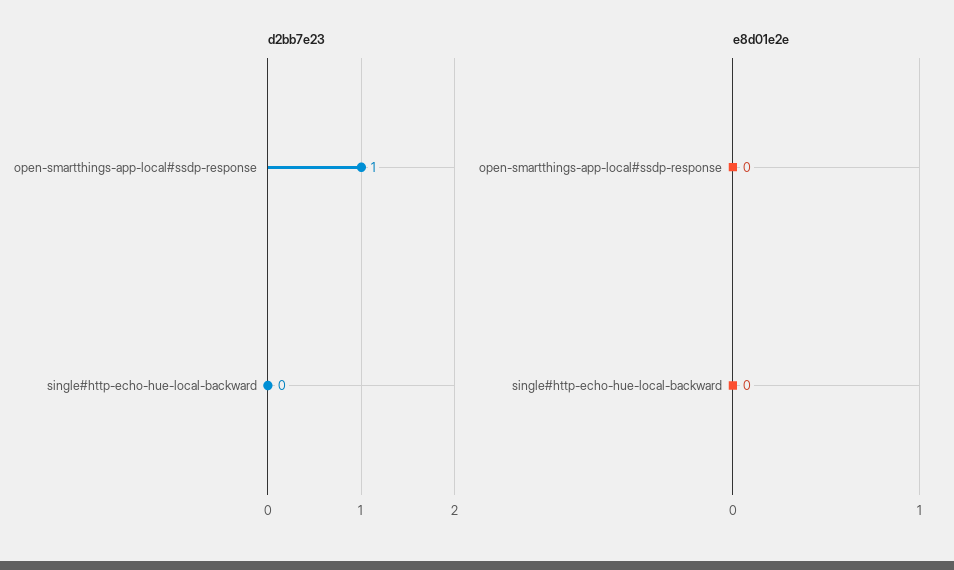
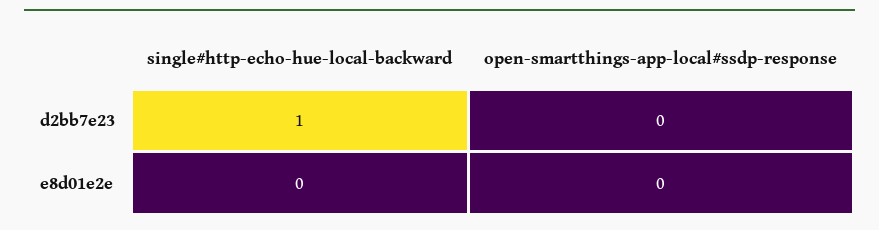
d2bb7e23, open-smartthings-app-local#ssdp-response: 1 -> 0
d2bb7e23, single#http-echo-hue-local-backward: 0 -> 1

